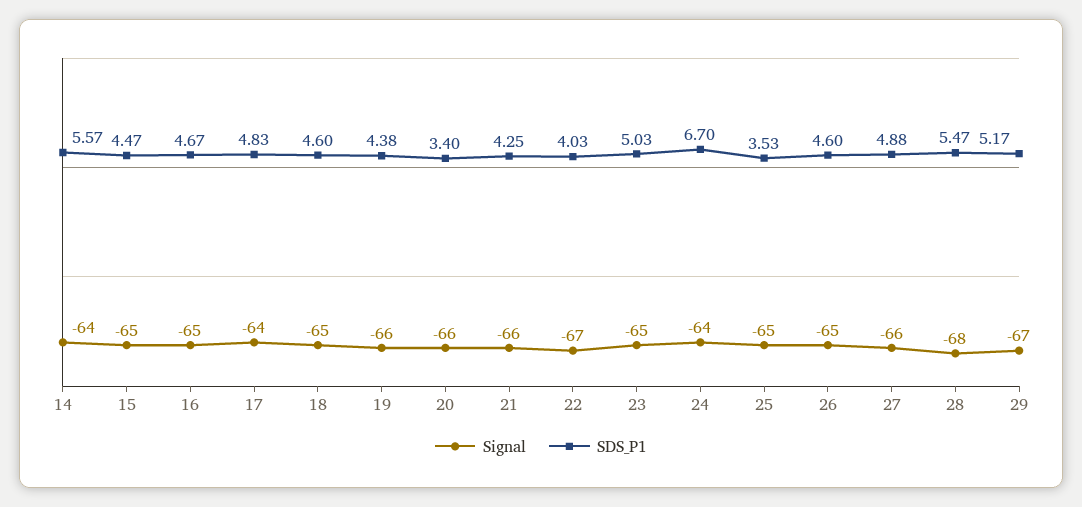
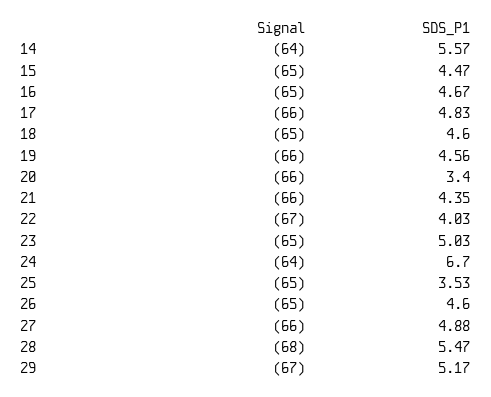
Signal, 17: -64 -> -66
SDS_P1, 19: 4.38 -> 4.56
SDS_P1, 21: 4.25 -> 4.35

